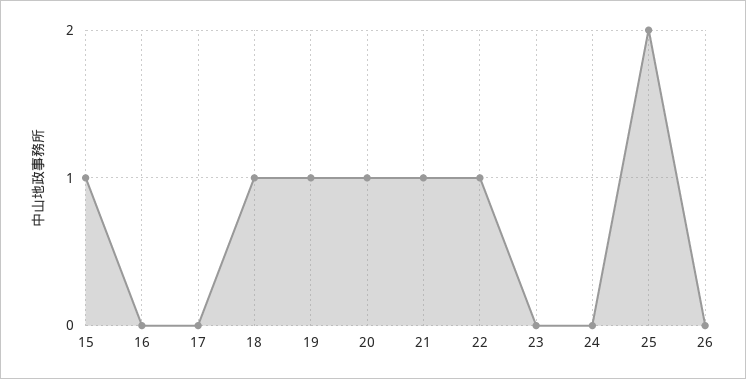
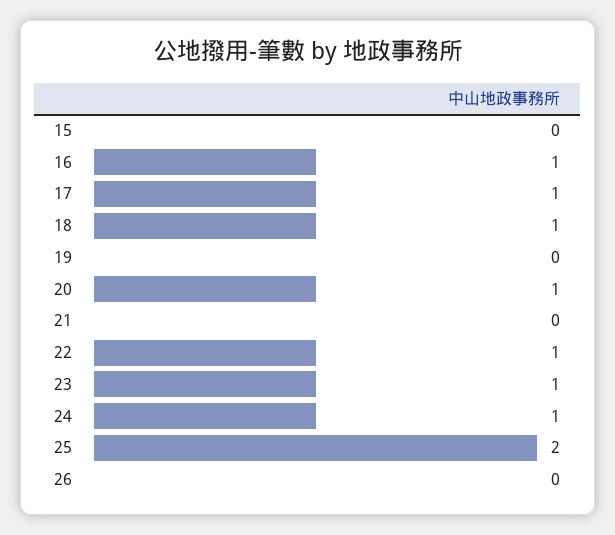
15: 1 -> 0
16: 0 -> 1
17: 0 -> 1
19: 1 -> 0
21: 1 -> 0
23: 0 -> 1
24: 0 -> 1

